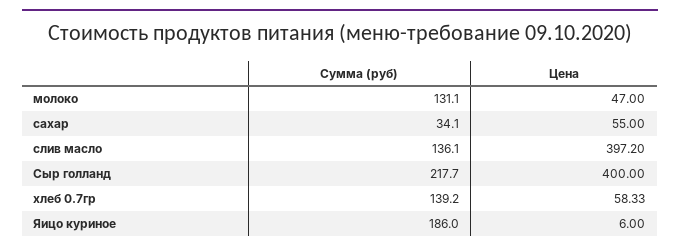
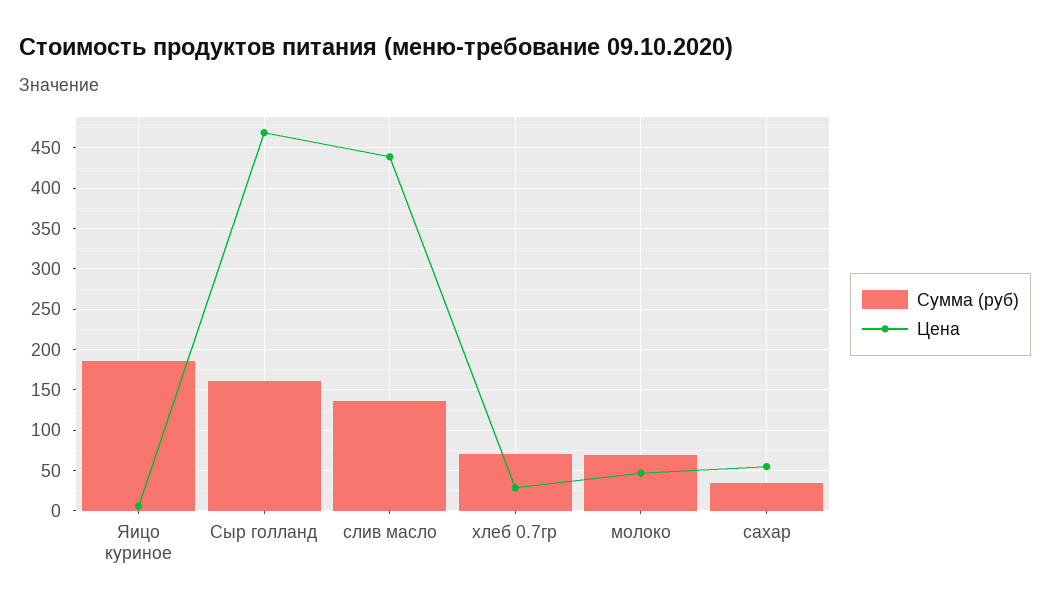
Сумма (руб), молоко: 131.1 -> 70
Цена, слив масло: 397.2 -> 440
Сумма (руб), Сыр голланд: 217.7 -> 160
Цена, Сыр голланд: 400 -> 470
Сумма (руб), хлеб 0.7гр: 139.2 -> 70
Цена, хлеб 0.7гр: 58.33 -> 30

